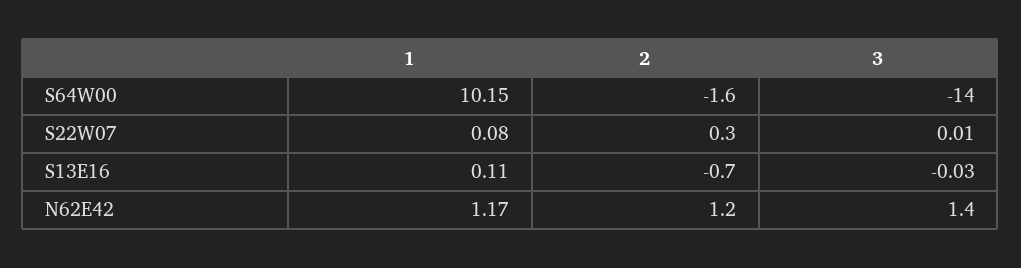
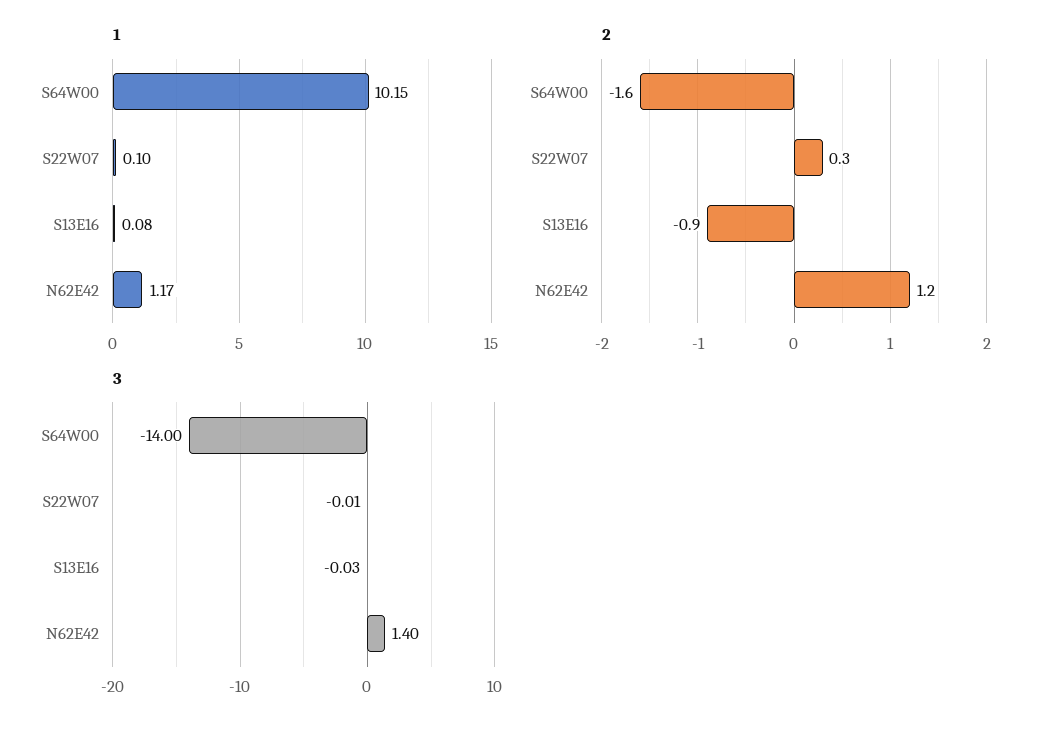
1, S22W07: 0.08 -> 0.1
3, S22W07: 0.01 -> -0.01
1, S13E16: 0.11 -> 0.08
2, S13E16: -0.7 -> -0.9

